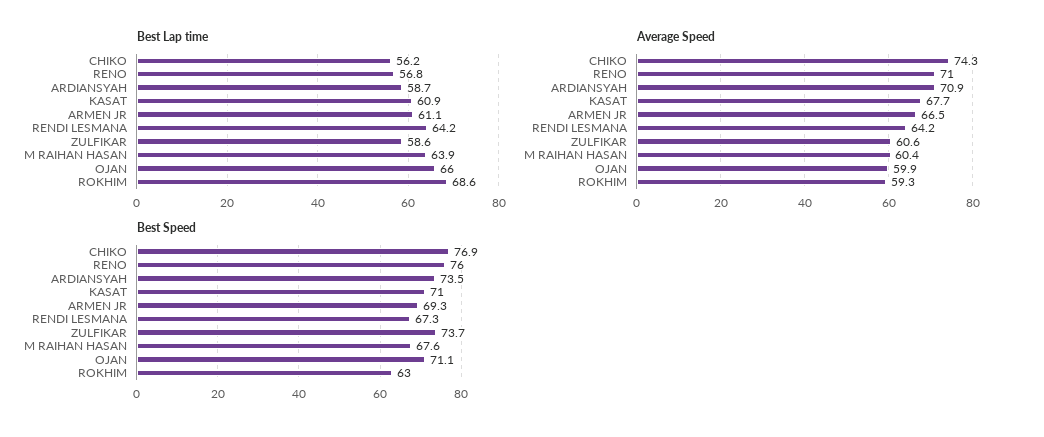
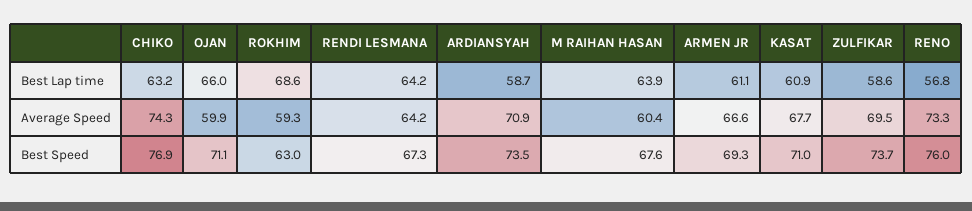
Best Lap time, CHIKO: 56.2 -> 63.2
Average Speed, RENO: 71 -> 73.3
Average Speed, ARMEN JR: 66.5 -> 66.6
Average Speed, ZULFIKAR: 60.6 -> 69.5

